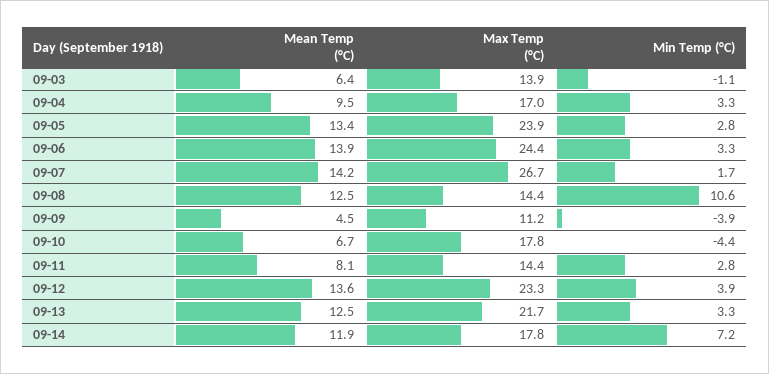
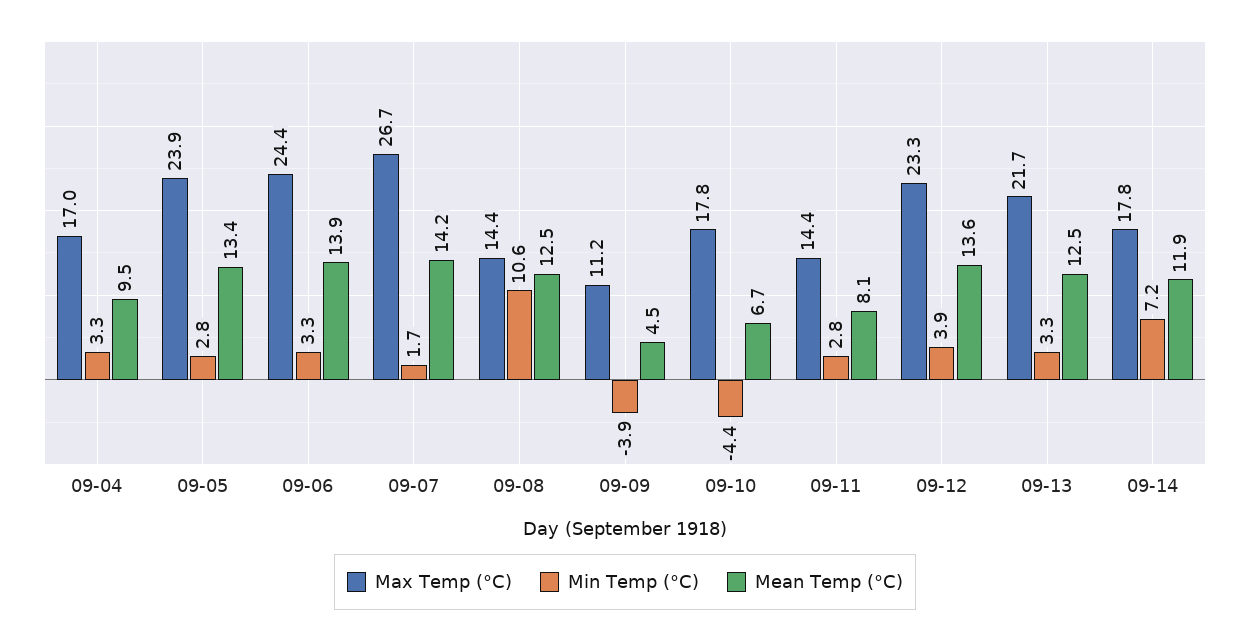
Mean Temp (°C), 09-03: 6.4 -> none
Max Temp (°C), 09-03: 13.9 -> none
Min Temp (°C), 09-03: -1.1 -> none

